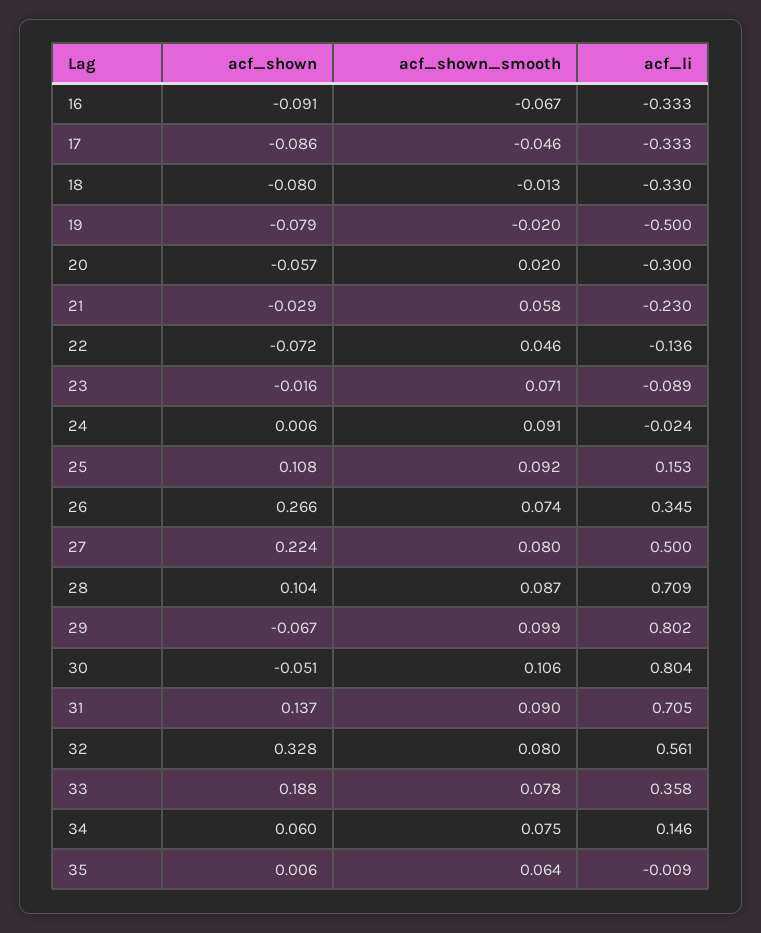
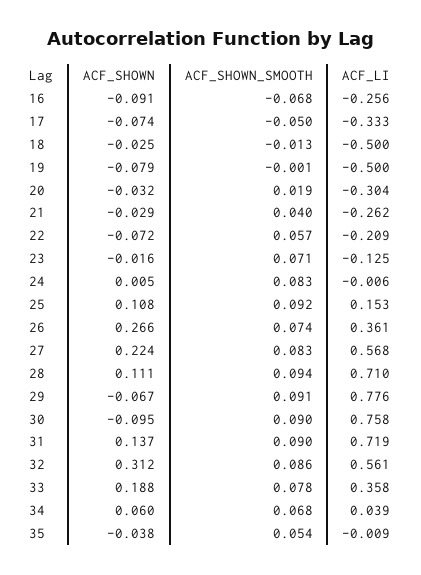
acf_shown_smooth, 16: -0.067 -> -0.068
acf_li, 16: -0.333 -> -0.256
acf_shown, 17: -0.086 -> -0.074
acf_shown_smooth, 17: -0.046 -> -0.05
acf_shown, 18: -0.08 -> -0.025
acf_li, 18: -0.33 -> -0.5
acf_shown_smooth, 19: -0.02 -> -0.001
acf_shown, 20: -0.057 -> -0.032
acf_shown_smooth, 20: 0.02 -> 0.019
acf_li, 20: -0.3 -> -0.304
acf_shown_smooth, 21: 0.058 -> 0.04
acf_li, 21: -0.23 -> -0.262
acf_shown_smooth, 22: 0.046 -> 0.057
acf_li, 22: -0.136 -> -0.209
acf_li, 23: -0.089 -> -0.125
acf_shown, 24: 0.006 -> 0.005
acf_shown_smooth, 24: 0.091 -> 0.083
acf_li, 24: -0.024 -> -0.006
acf_li, 26: 0.345 -> 0.361
acf_shown_smooth, 27: 0.08 -> 0.083
acf_li, 27: 0.5 -> 0.568
acf_shown, 28: 0.104 -> 0.111
acf_shown_smooth, 28: 0.087 -> 0.094
acf_li, 28: 0.709 -> 0.71
acf_shown_smooth, 29: 0.099 -> 0.091
acf_li, 29: 0.802 -> 0.776
acf_shown, 30: -0.051 -> -0.095
acf_shown_smooth, 30: 0.106 -> 0.09
acf_li, 30: 0.804 -> 0.758
acf_li, 31: 0.705 -> 0.719
acf_shown, 32: 0.328 -> 0.312
acf_shown_smooth, 32: 0.08 -> 0.086
acf_shown_smooth, 34: 0.075 -> 0.068
acf_li, 34: 0.146 -> 0.039
acf_shown, 35: 0.006 -> -0.038
acf_shown_smooth, 35: 0.064 -> 0.054

